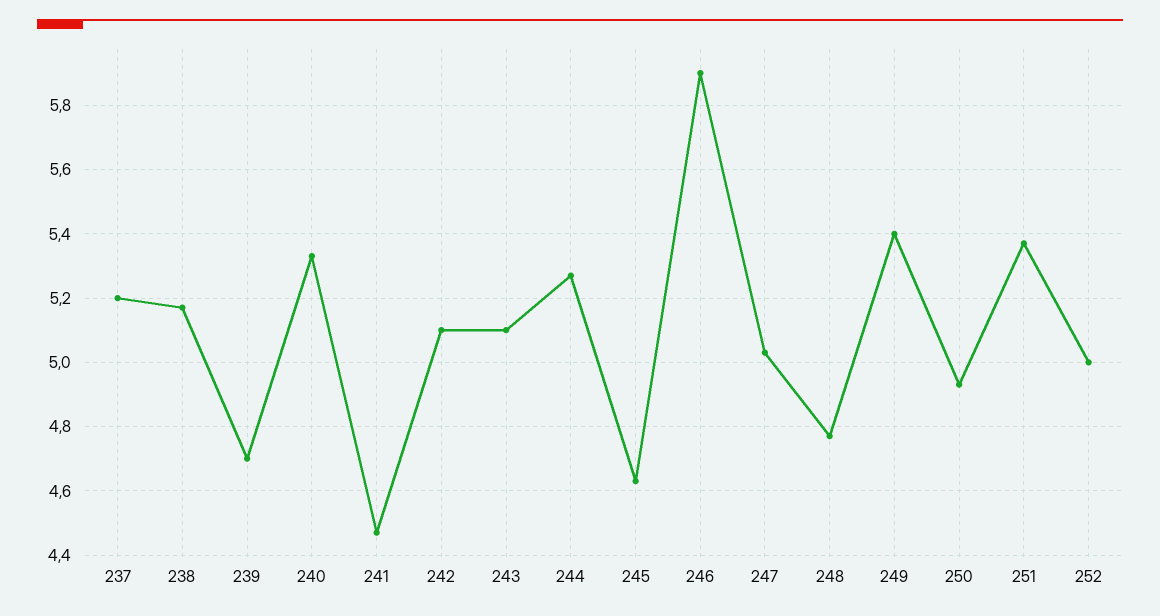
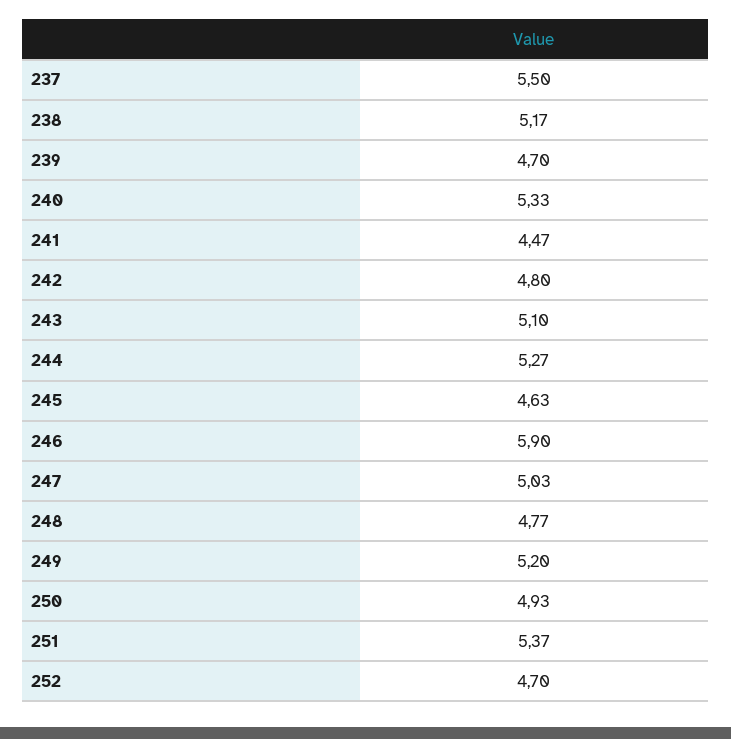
237: 5.2 -> 5.5
242: 5.1 -> 4.8
249: 5.4 -> 5.2
252: 5 -> 4.7

